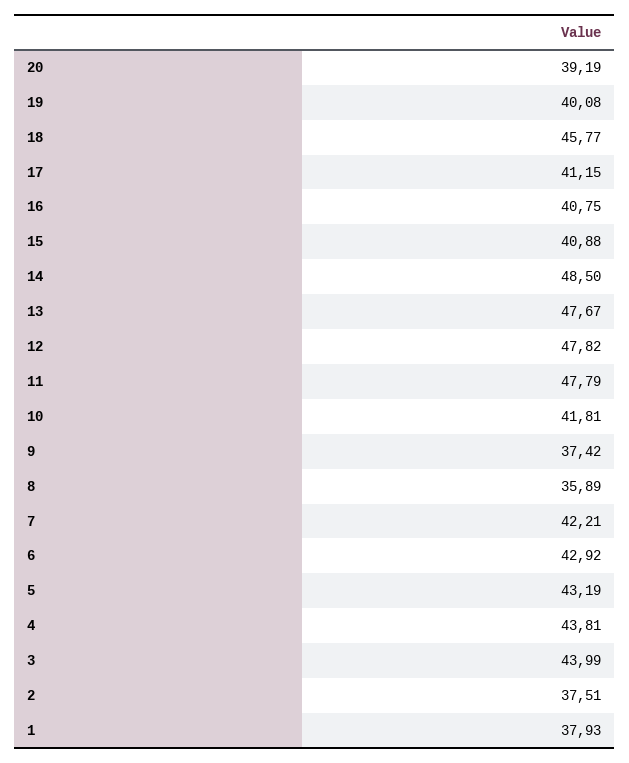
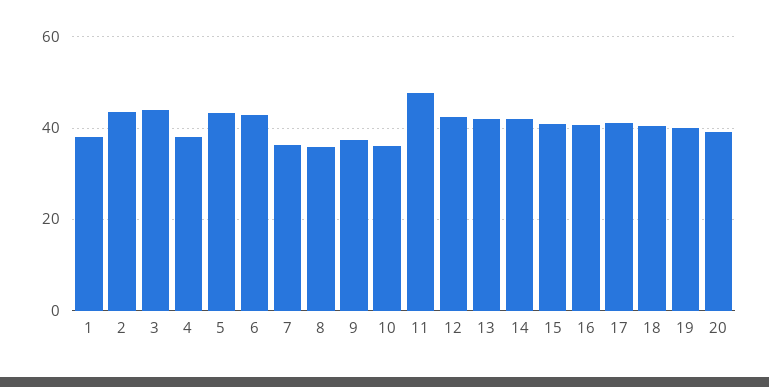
18: 45.77 -> 40
14: 48.5 -> 42
13: 47.67 -> 42
12: 47.82 -> 42
10: 41.81 -> 36
7: 42.21 -> 36
4: 43.81 -> 38
2: 37.51 -> 44

